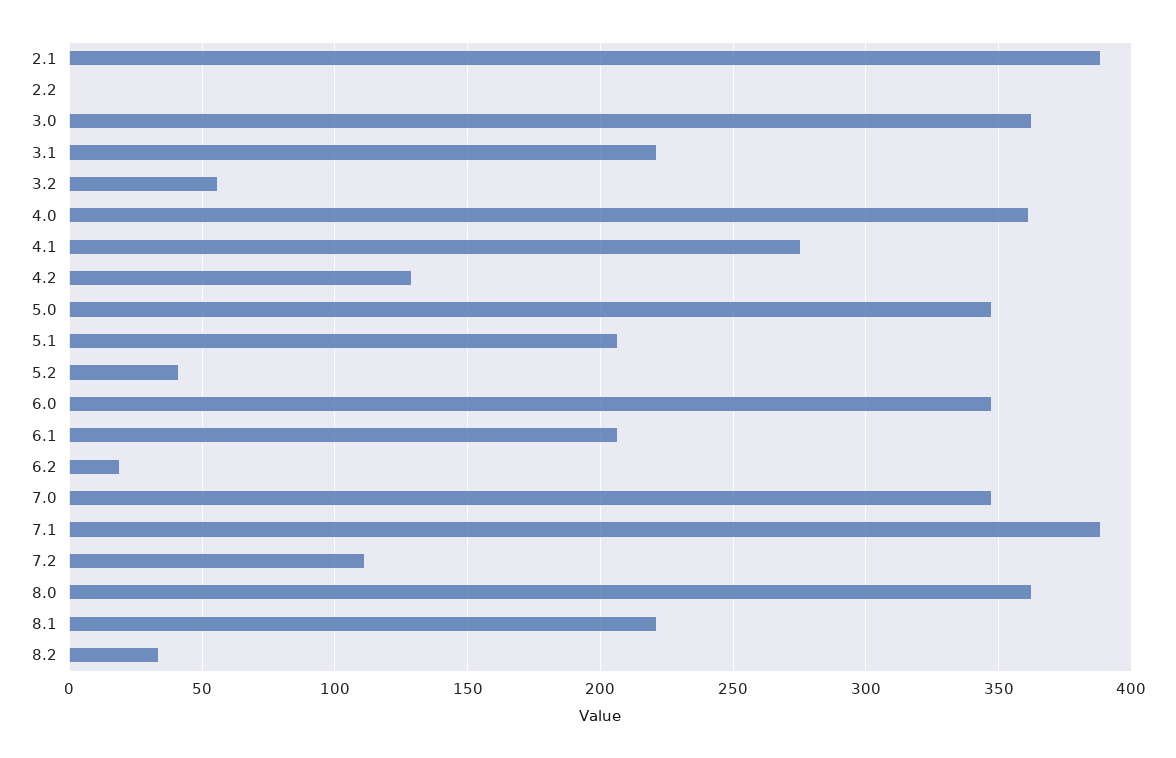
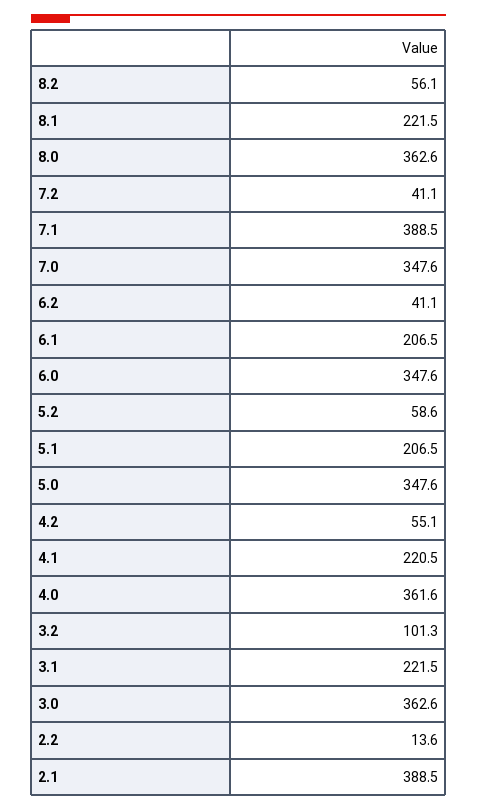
2.2: 0 -> 13.6
3.2: 55 -> 101.3
4.1: 275 -> 220.5
4.2: 130 -> 55.1
5.2: 40 -> 58.6
6.2: 20 -> 41.1
7.2: 110 -> 41.1
8.2: 35 -> 56.1

